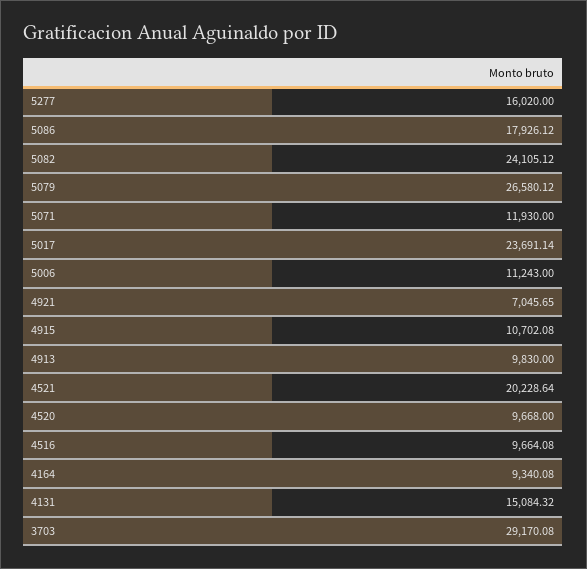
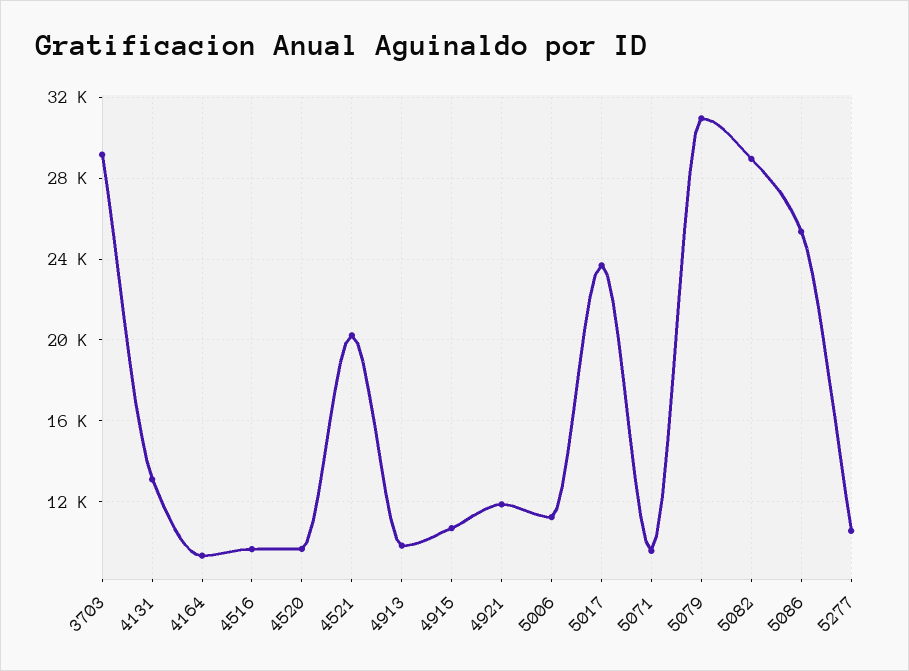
5277: 16020 -> 10500
5086: 17926.12 -> 25500
5082: 24105.12 -> 29000
5079: 26580.12 -> 31000
5071: 11930 -> 9500
4921: 7045.65 -> 12000
4131: 15084.32 -> 13000

